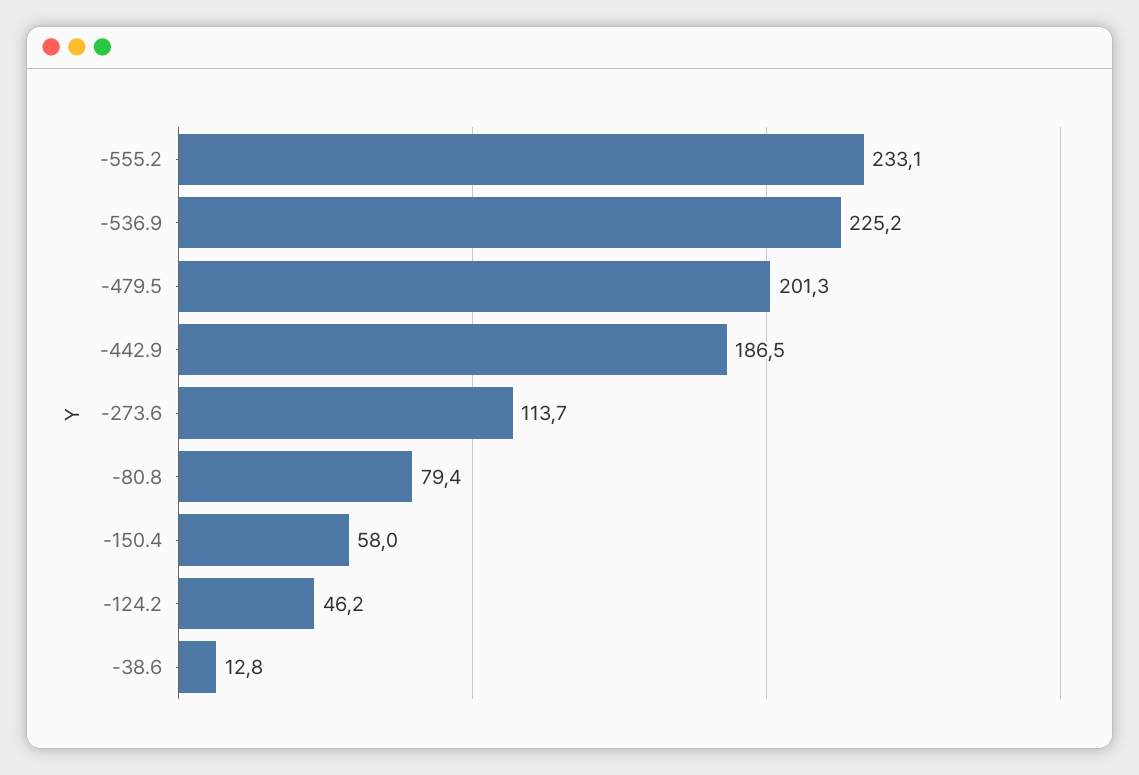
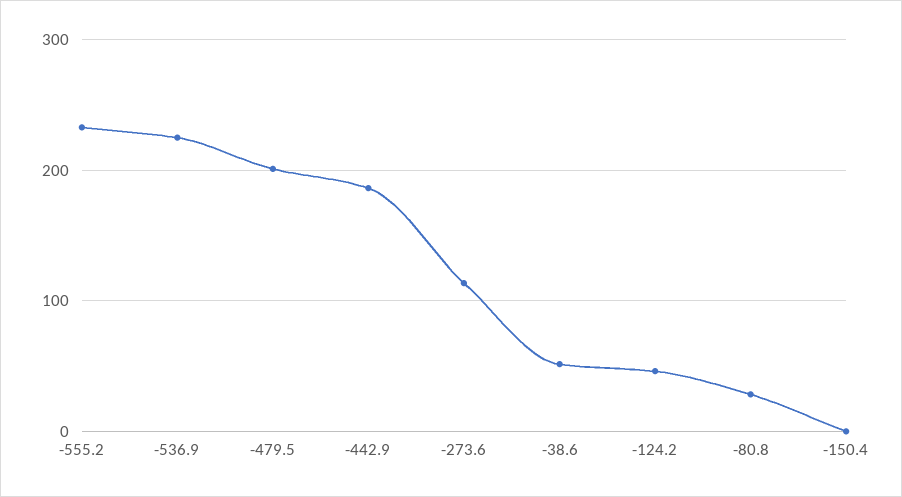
-80.8: 79.4 -> 30
-150.4: 58 -> 0
-38.6: 12.8 -> 50

